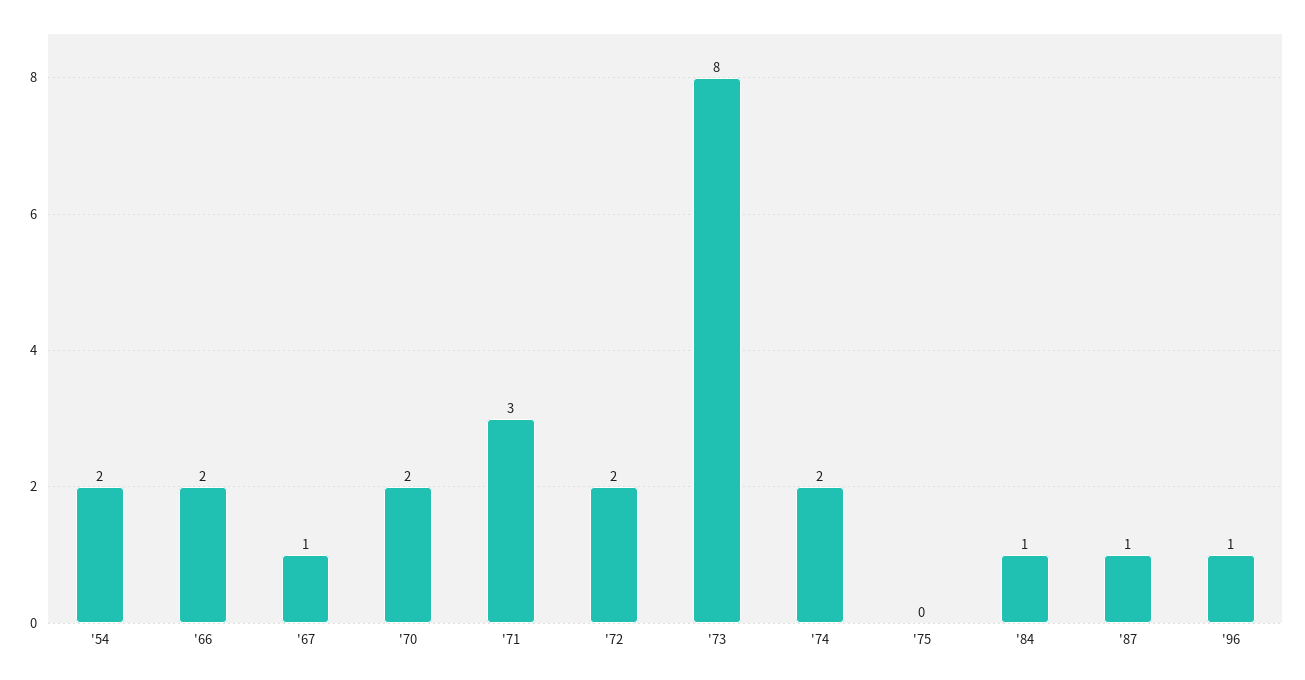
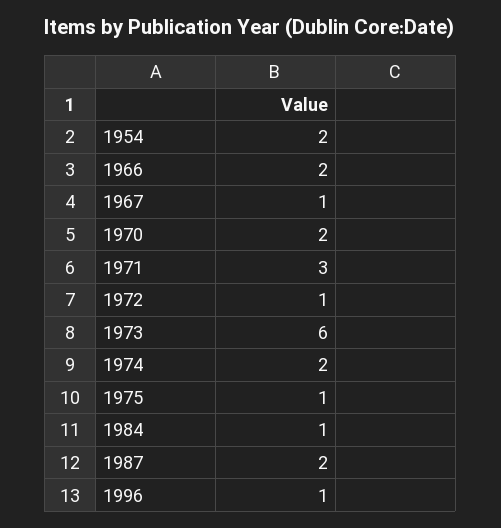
'72: 2 -> 1
'73: 8 -> 6
'75: 0 -> 1
'87: 1 -> 2

